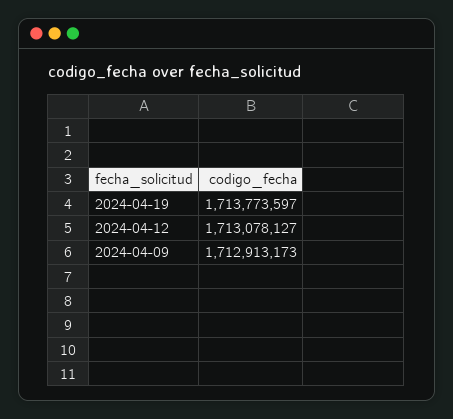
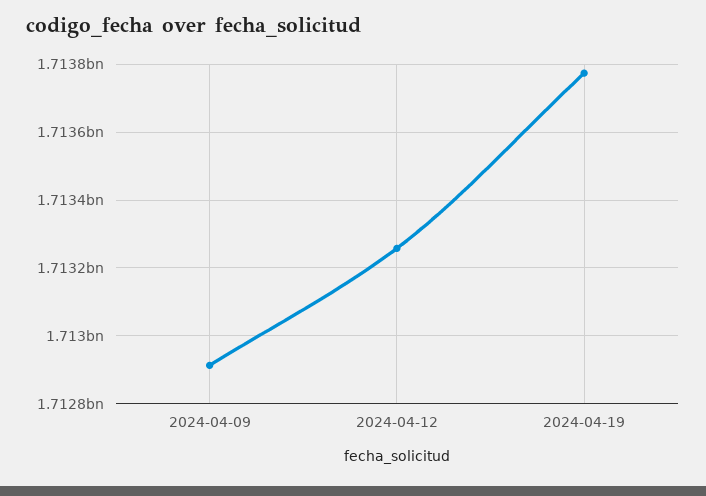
2024-04-12: 1713078127 -> 1713260000

